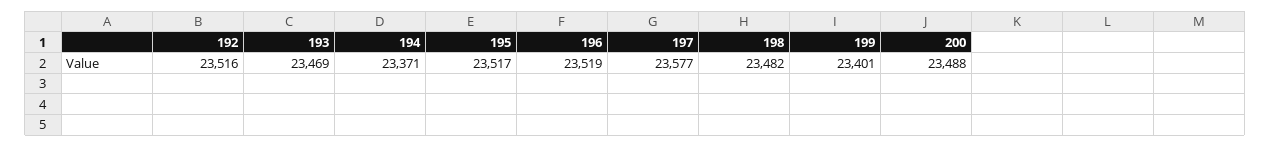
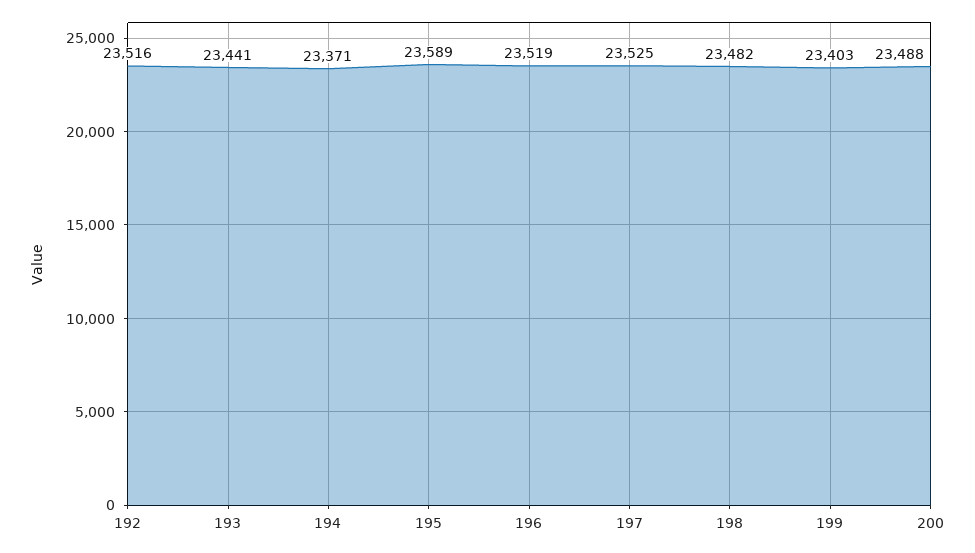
193: 23469 -> 23441
195: 23517 -> 23589
197: 23577 -> 23525
199: 23401 -> 23403

